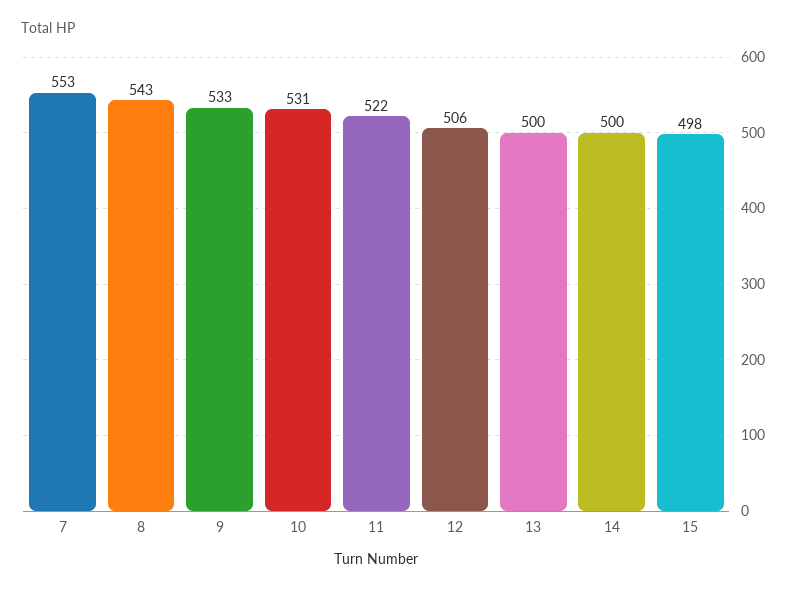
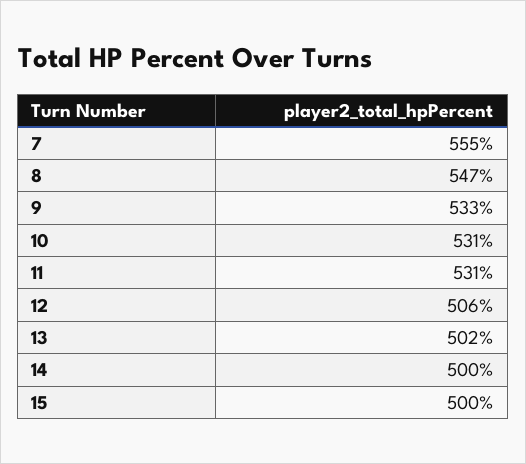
7: 553 -> 555
8: 543 -> 547
11: 522 -> 531
13: 500 -> 502
15: 498 -> 500

